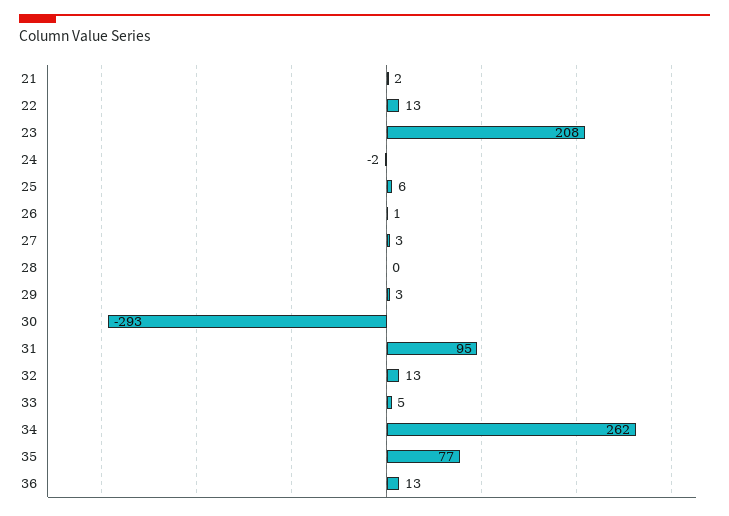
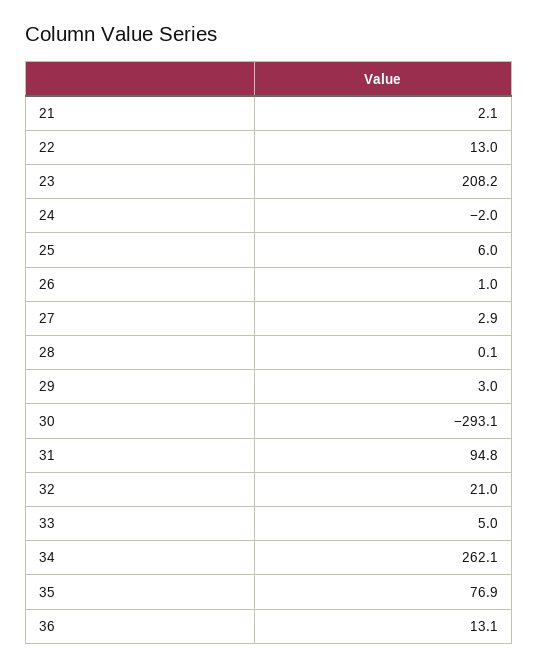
32: 13 -> 21

